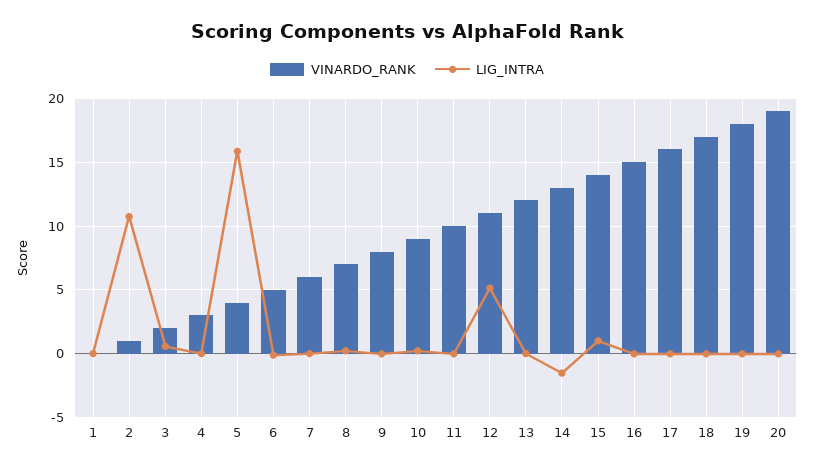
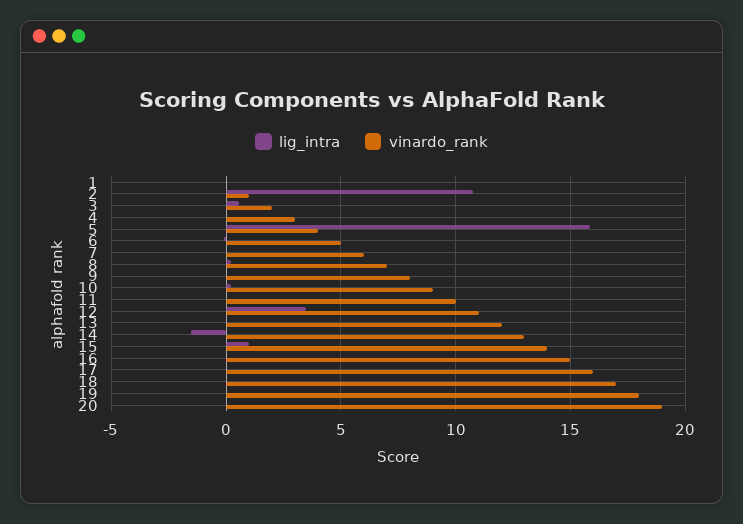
LIG_INTRA, 12: 5 -> 3.5

